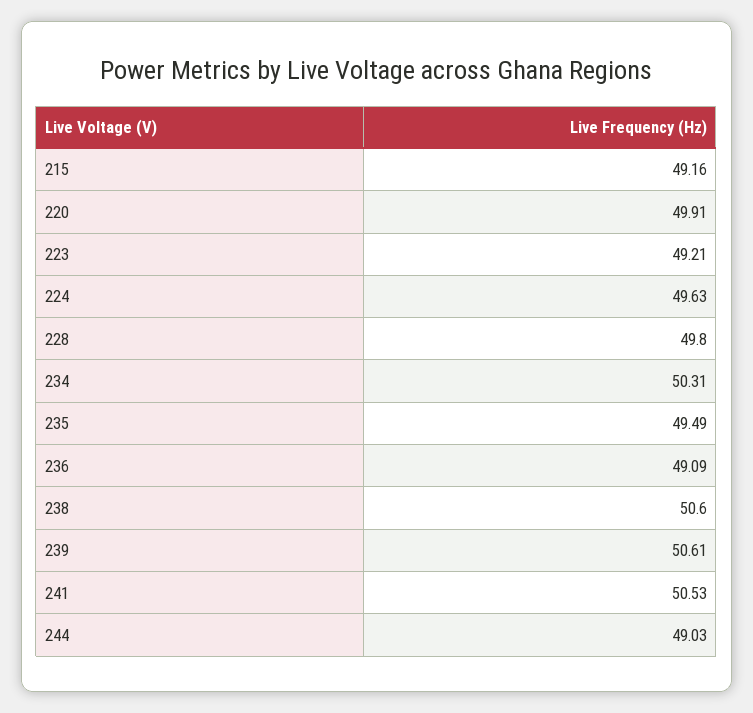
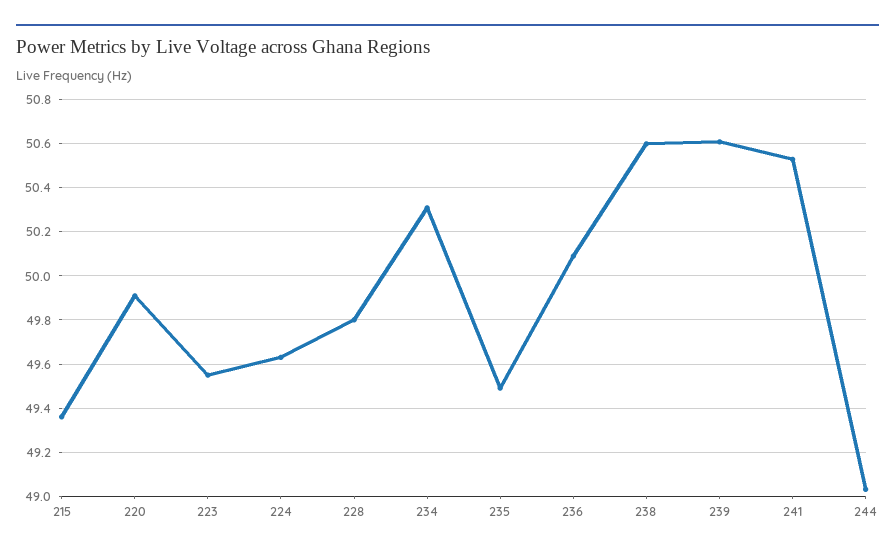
215: 49.16 -> 49.35
223: 49.21 -> 49.55
236: 49.09 -> 50.1

